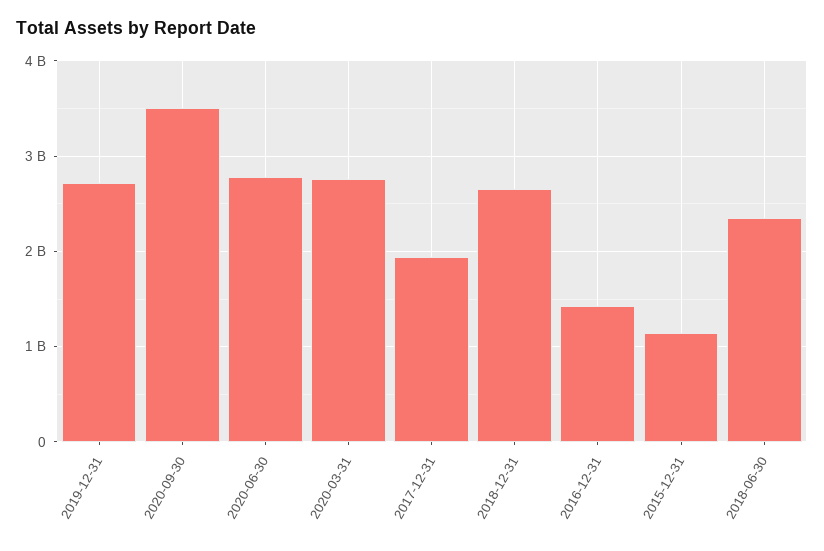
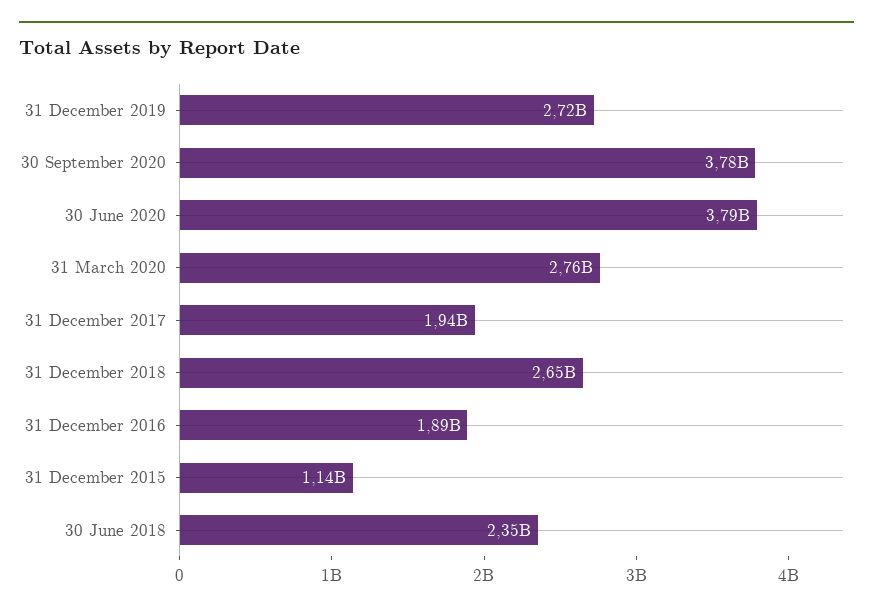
2020-09-30: 3500000000 -> 3780000000
2020-06-30: 2800000000 -> 3790000000
2016-12-31: 1400000000 -> 1890000000

